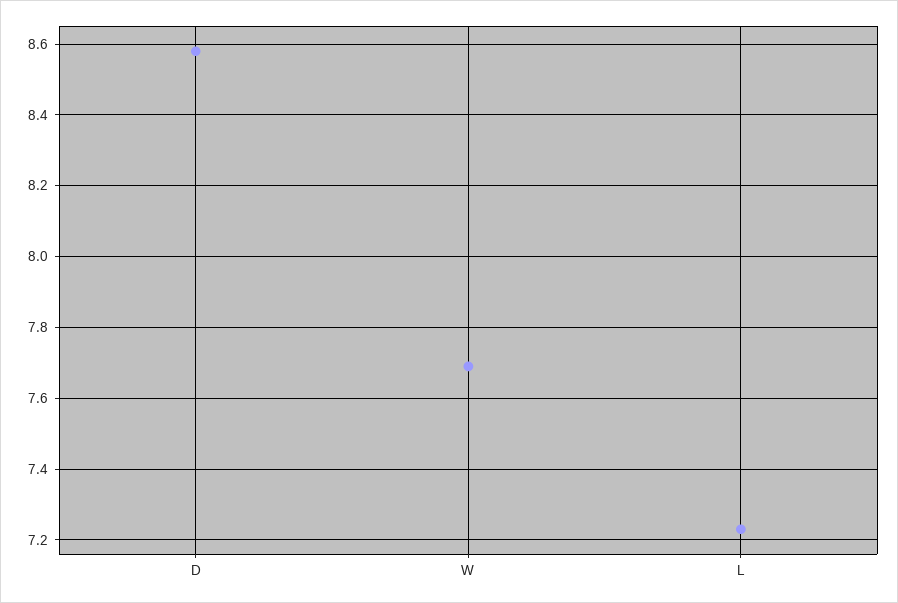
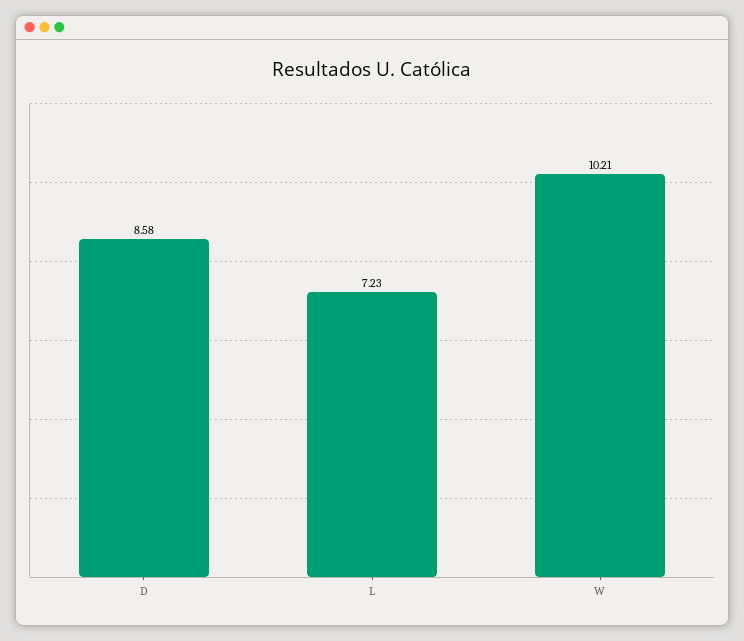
W: 7.7 -> 10.21

